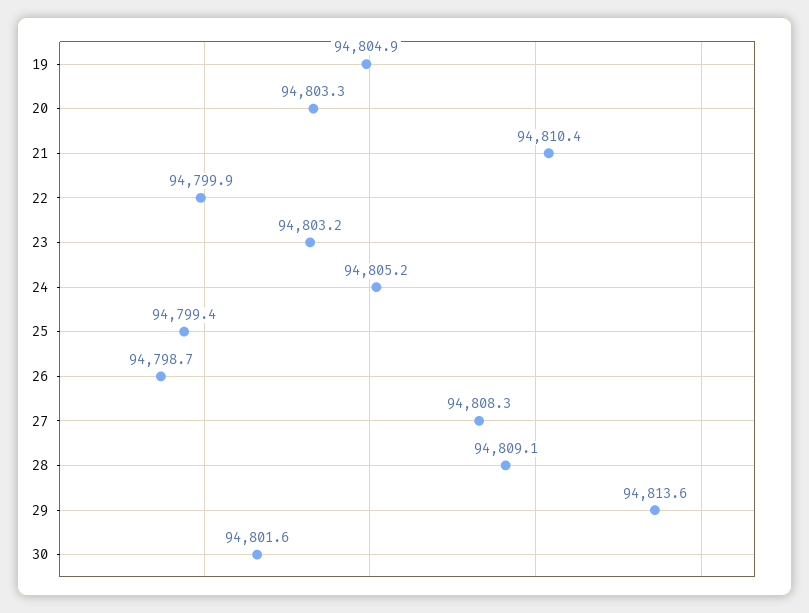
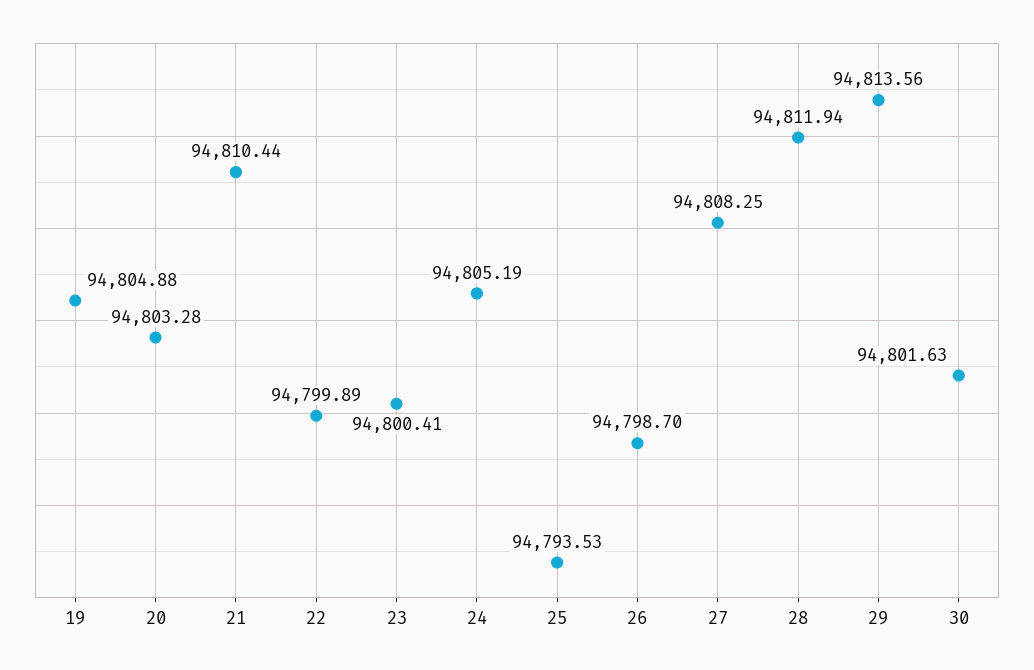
23: 94803.2 -> 94800.41
25: 94799.4 -> 94793.53
28: 94809.1 -> 94811.94

